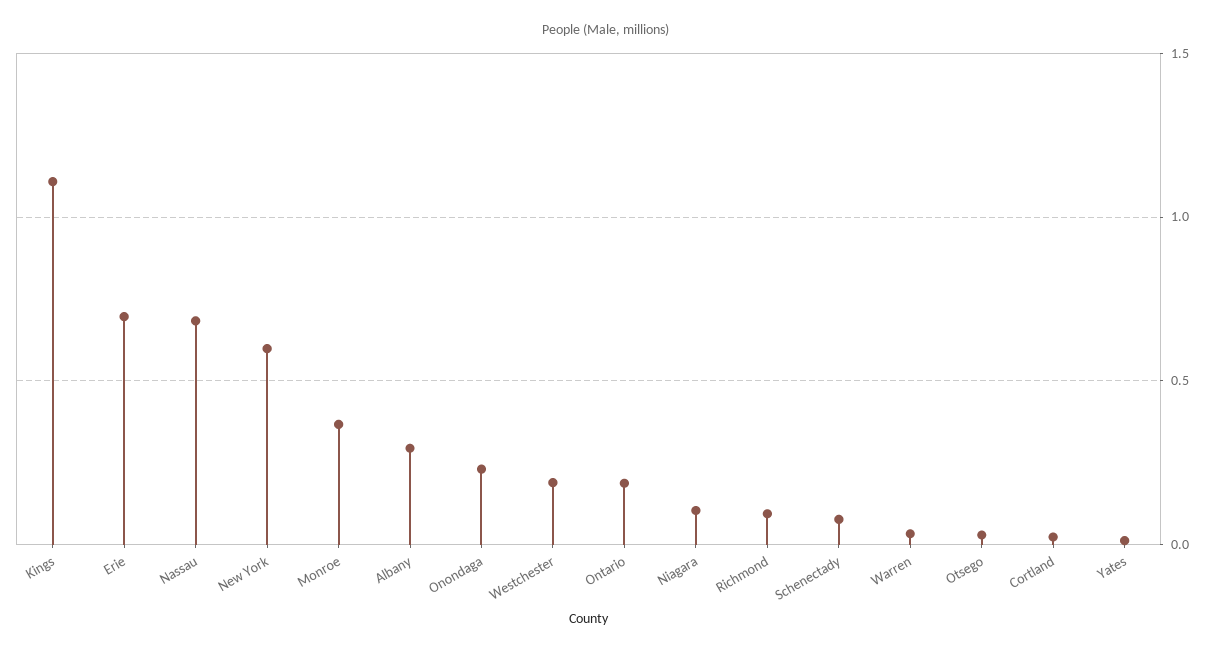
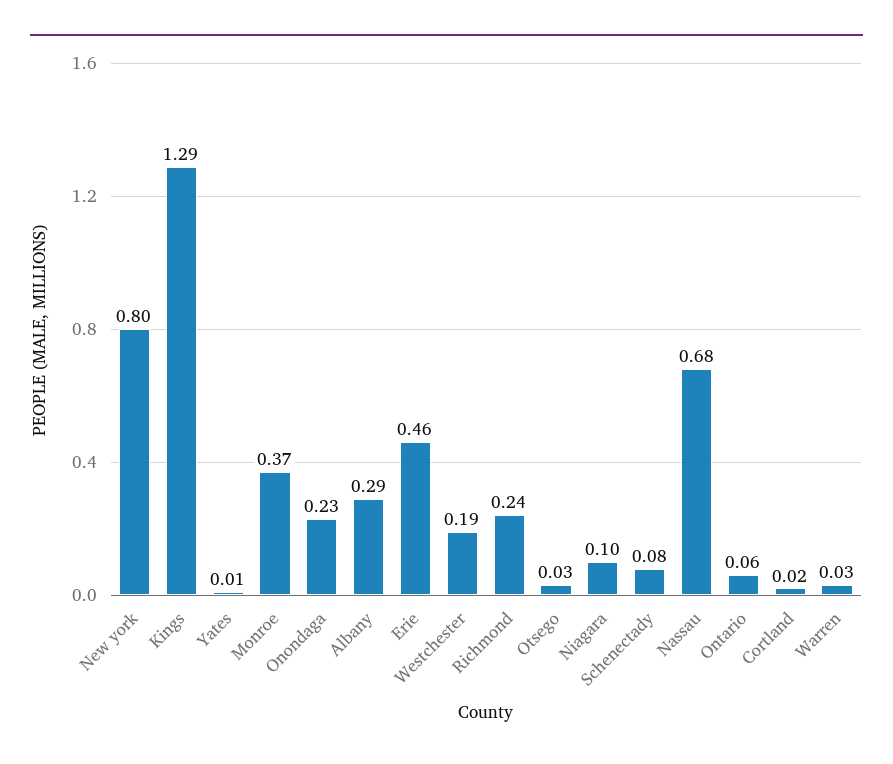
Kings: 1.1 -> 1.29
Erie: 0.7 -> 0.46
New York: 0.6 -> 0.8
Ontario: 0.2 -> 0.06
Richmond: 0.1 -> 0.24

